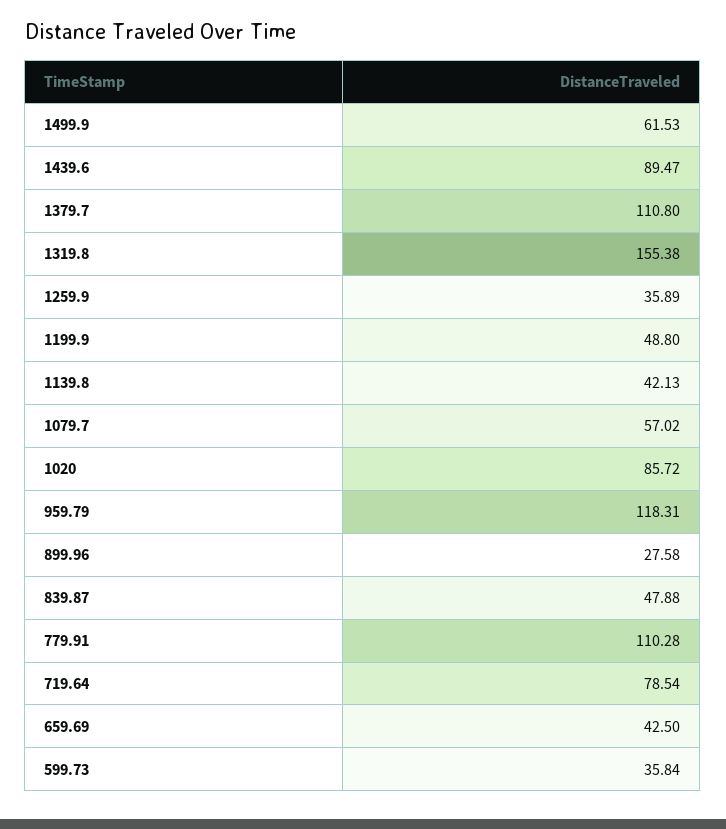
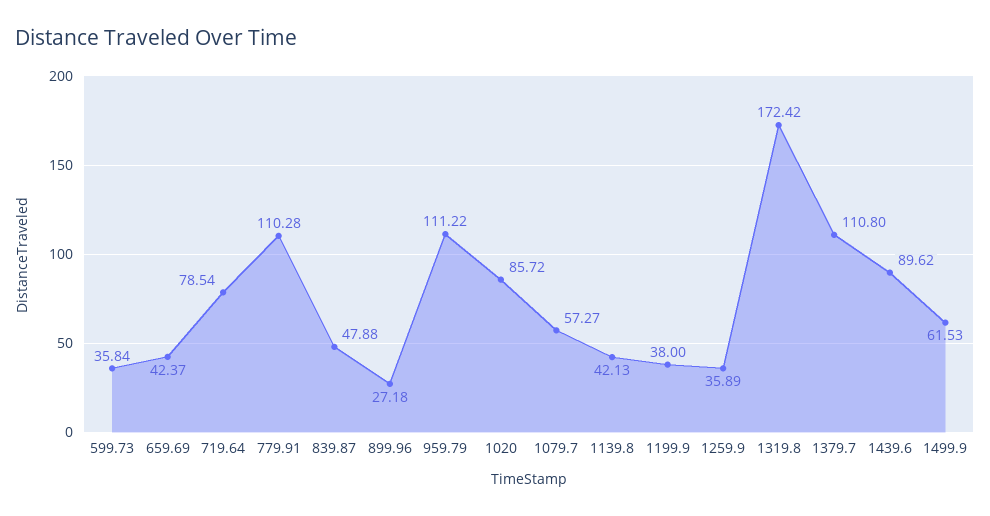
1439.6: 89.47 -> 89.62
1319.8: 155.38 -> 172.42
1199.9: 48.8 -> 38
1079.7: 57.02 -> 57.27
959.79: 118.31 -> 111.22
899.96: 27.58 -> 27.18
659.69: 42.5 -> 42.37

